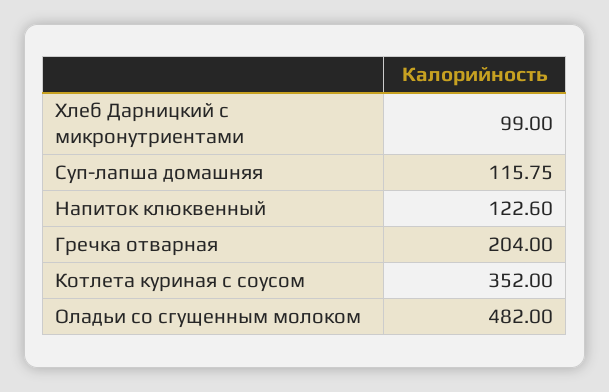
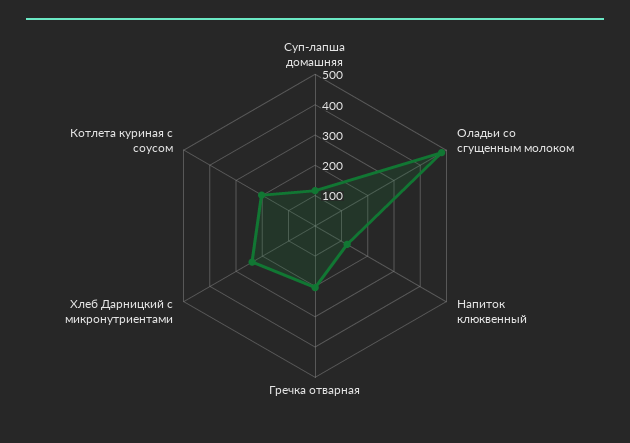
Хлеб Дарницкий с микронутриентами: 99 -> 250
Котлета куриная с соусом: 352 -> 200

